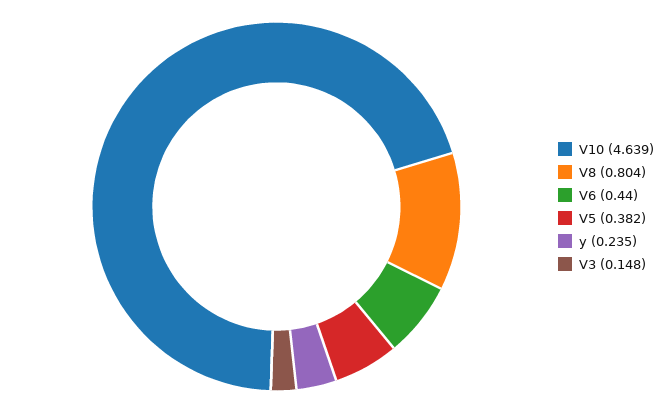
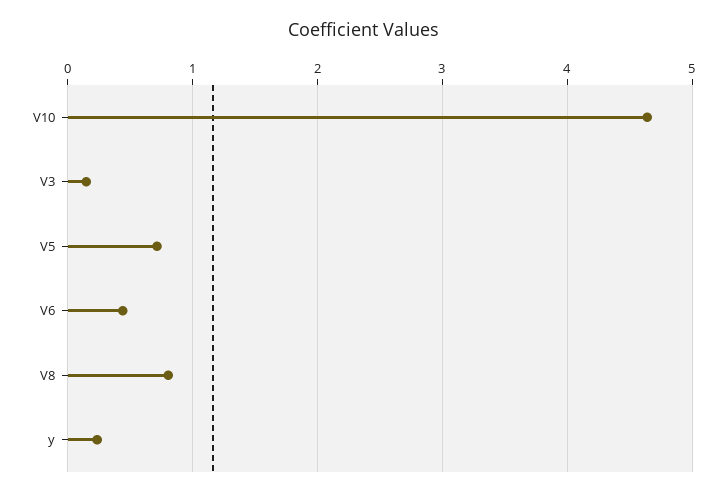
V5: 0.382 -> 0.7

